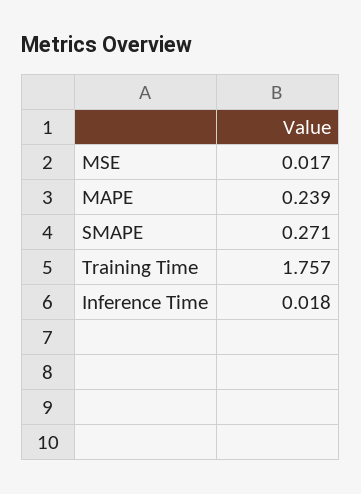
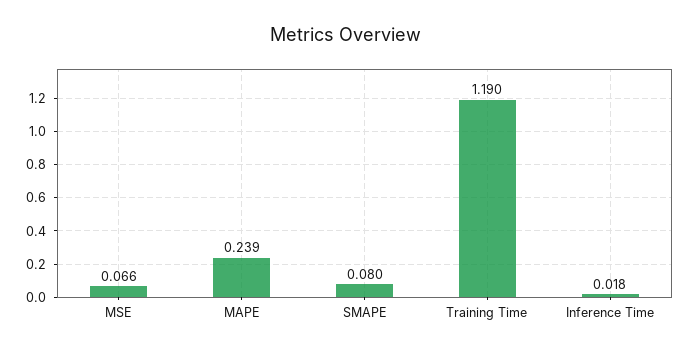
MSE: 0.017 -> 0.066
SMAPE: 0.271 -> 0.08
Training Time: 1.757 -> 1.19

